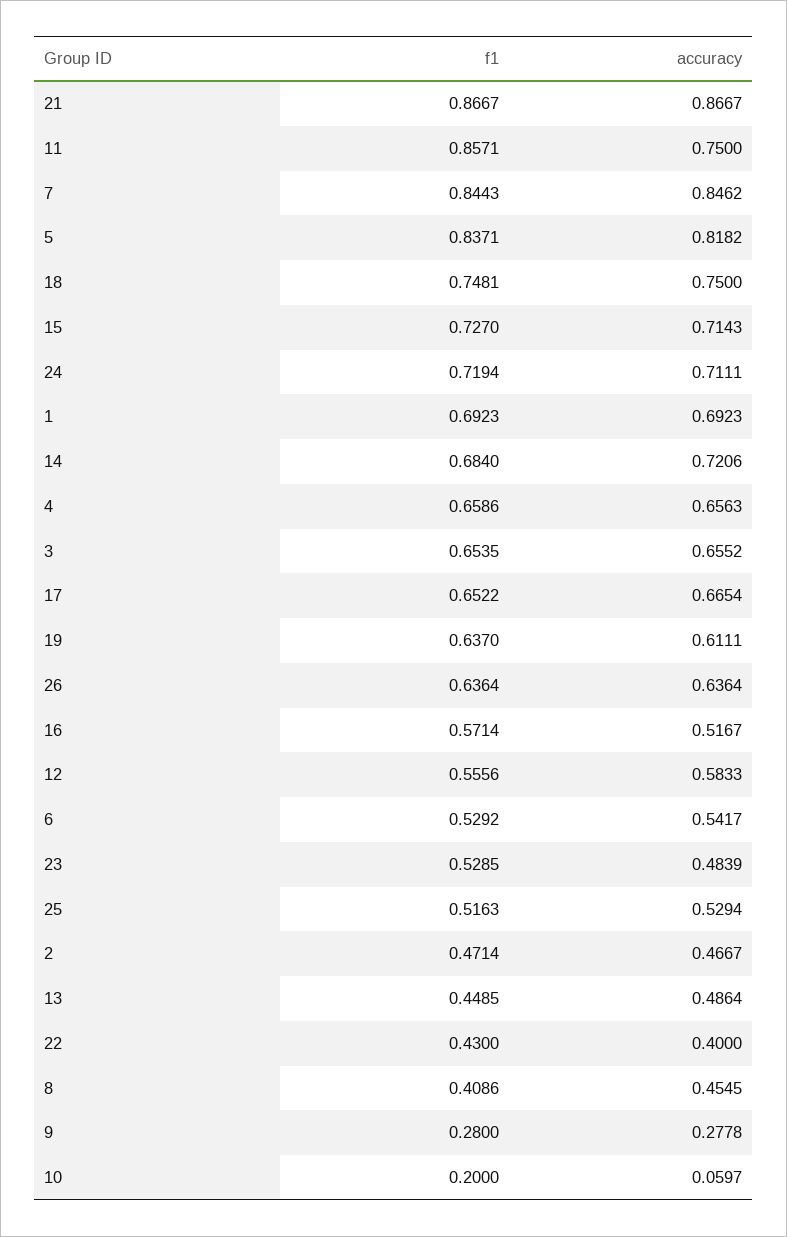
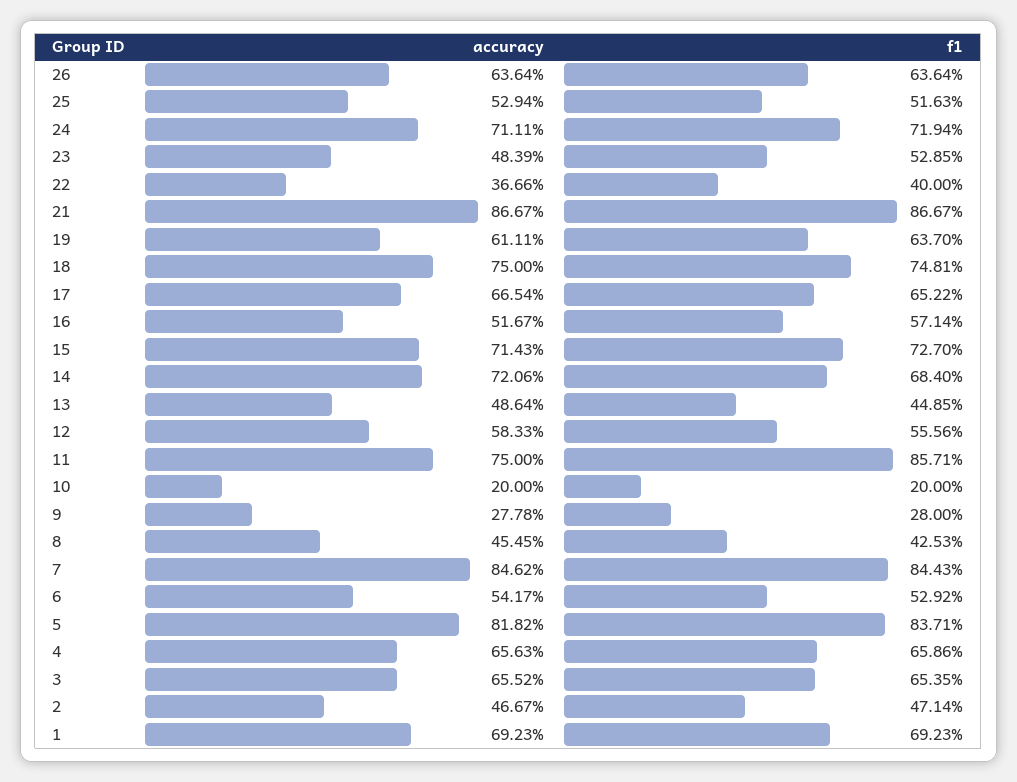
f1, 22: 0.43 -> 0.4
accuracy, 22: 0.4 -> 0.3666
f1, 8: 0.4086 -> 0.4253
accuracy, 10: 0.0597 -> 0.2

